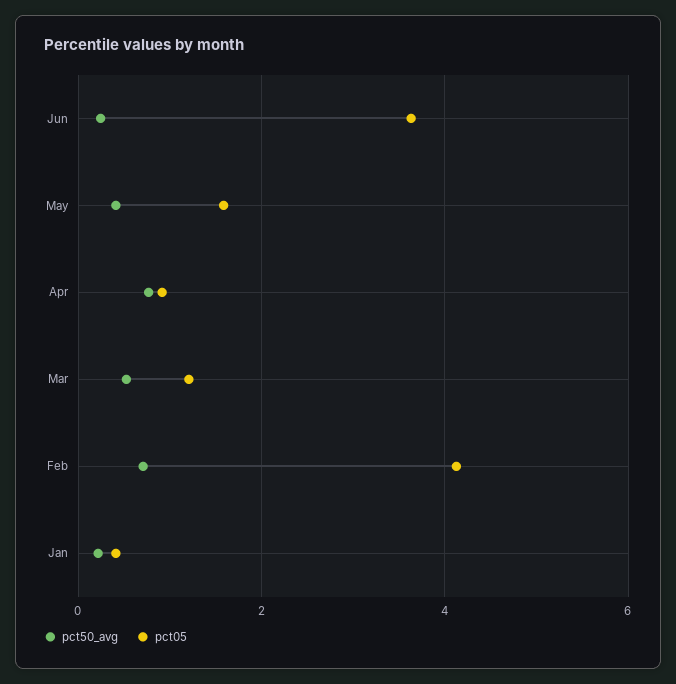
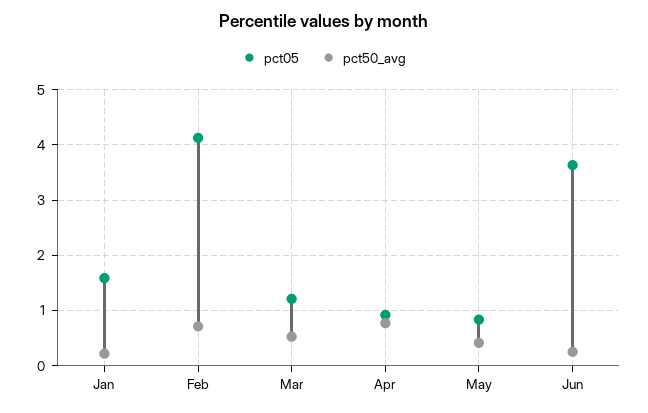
pct05, May: 1.6 -> 0.8
pct05, Jan: 0.4 -> 1.6

